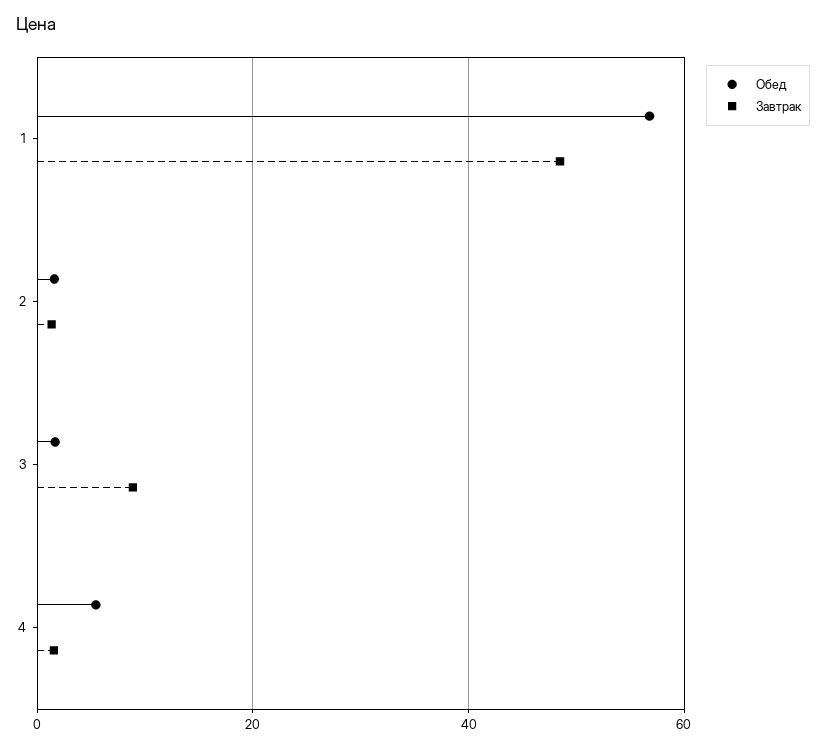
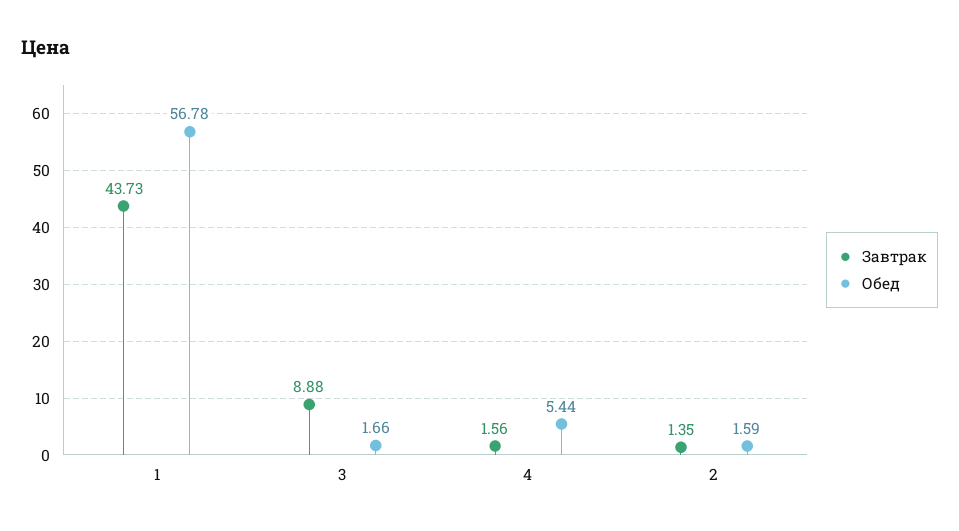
Завтрак, 1: 48 -> 43.73

